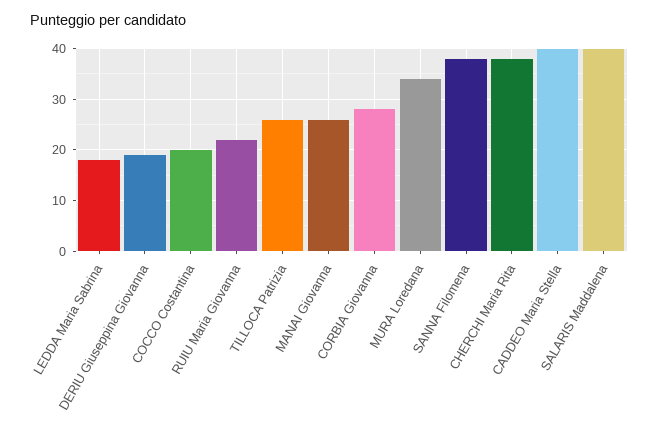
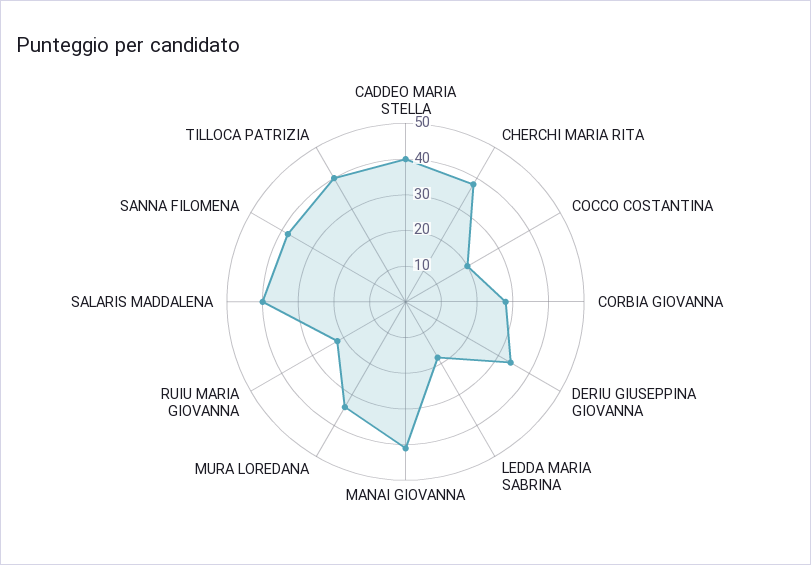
DERIU Giuseppina Giovanna: 20 -> 35
TILLOCA Patrizia: 25 -> 40
MANAI Giovanna: 25 -> 40

